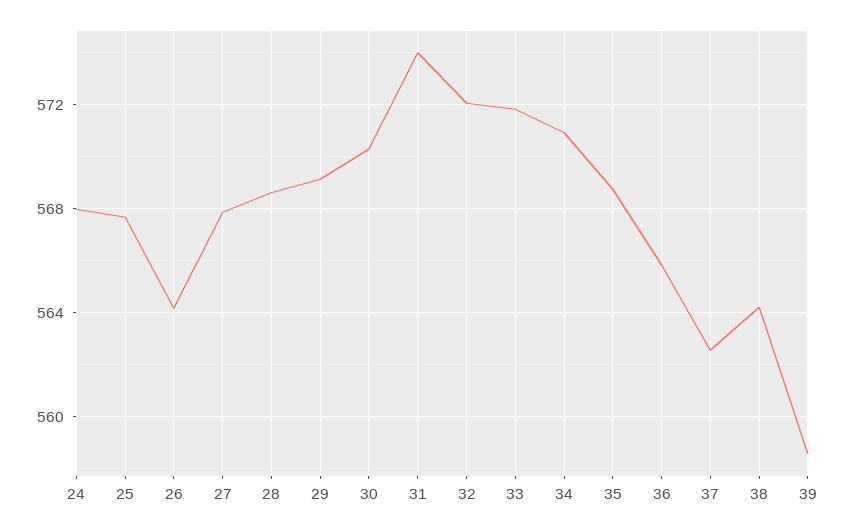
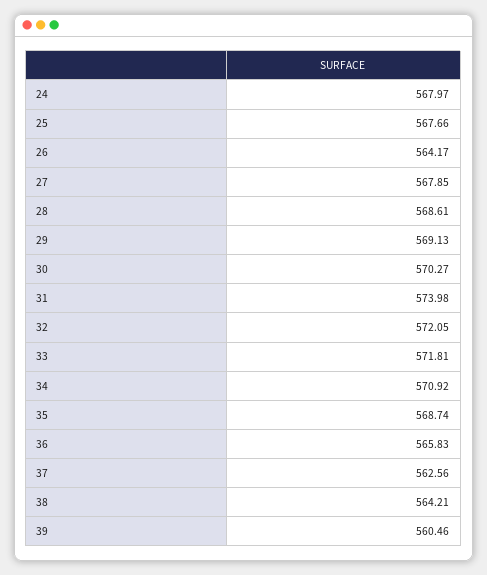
39: 558.5 -> 560.46

